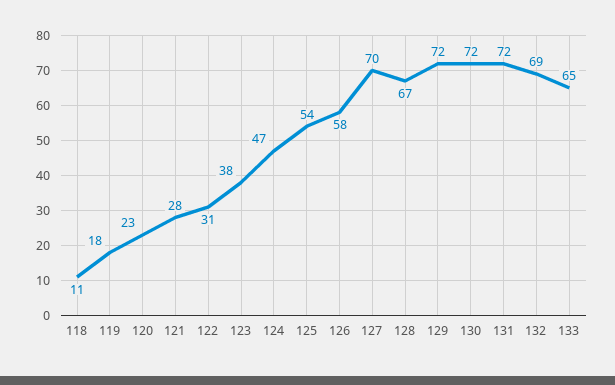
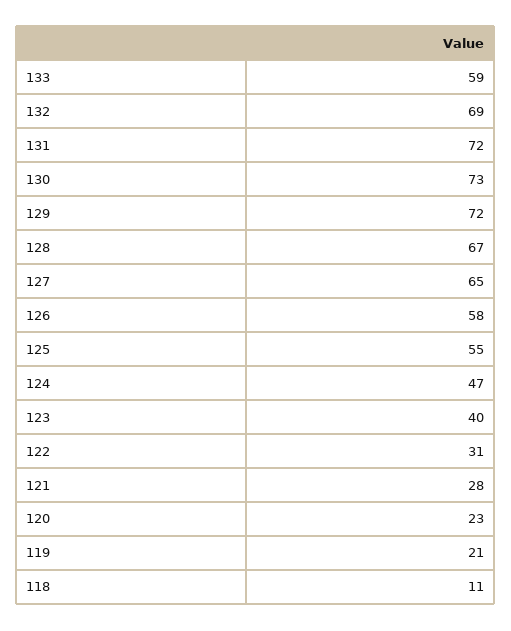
119: 18 -> 21
123: 38 -> 40
125: 54 -> 55
127: 70 -> 65
130: 72 -> 73
133: 65 -> 59

